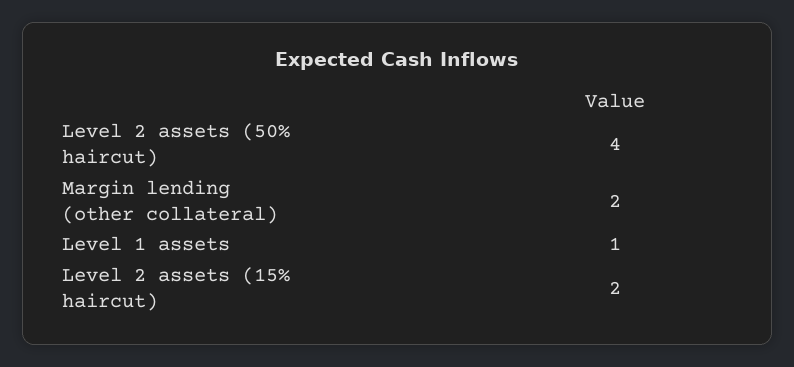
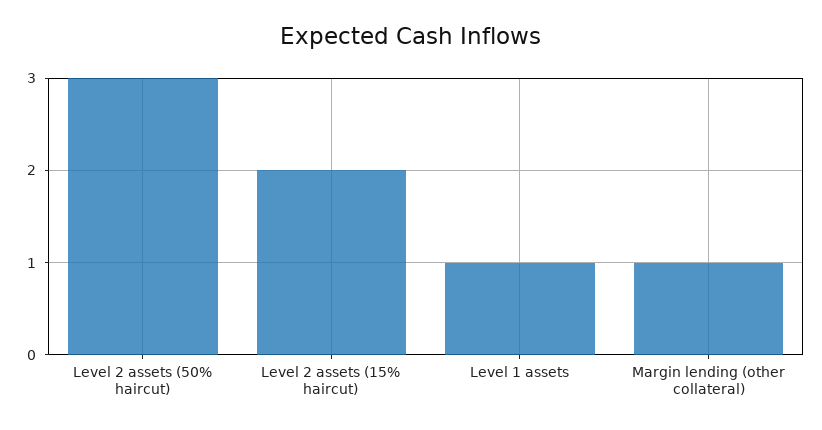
Level 2 assets (50% haircut): 4 -> 3
Margin lending (other collateral): 2 -> 1

